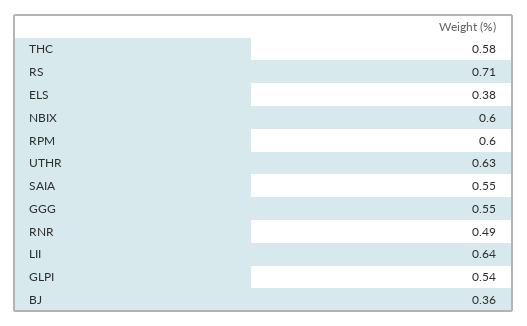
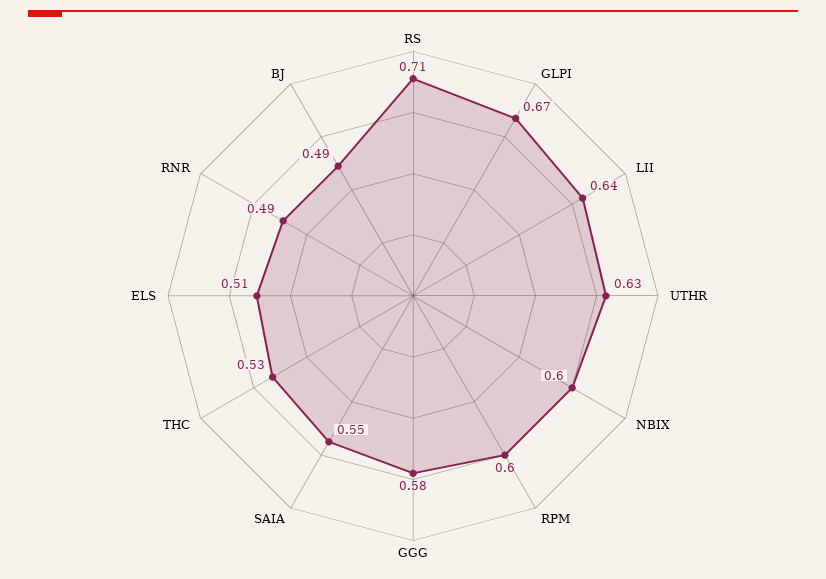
THC: 0.58 -> 0.53
ELS: 0.38 -> 0.51
GGG: 0.55 -> 0.58
GLPI: 0.54 -> 0.67
BJ: 0.36 -> 0.49

